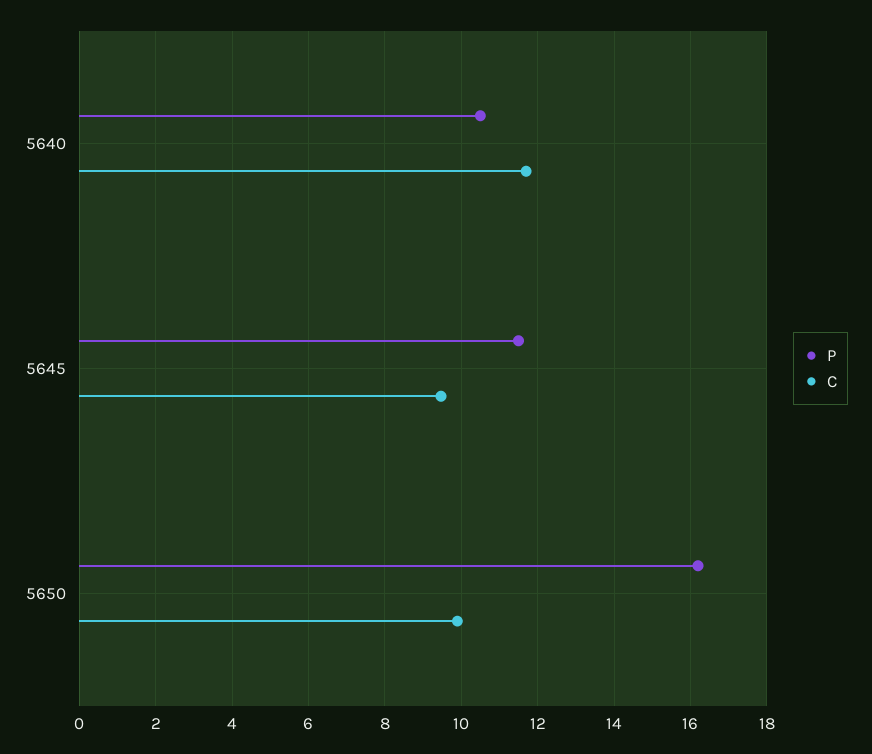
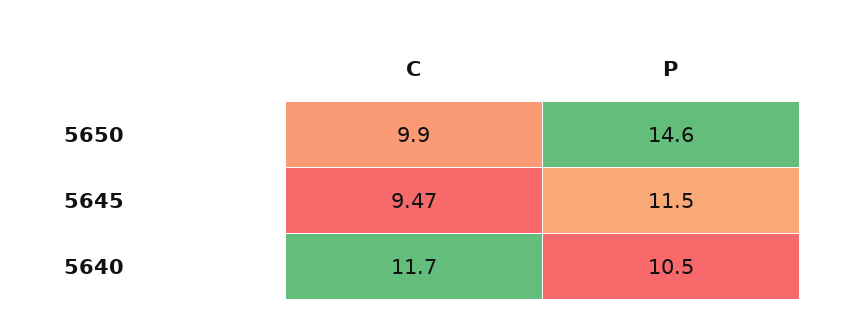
P, 5650: 16.2 -> 14.6

